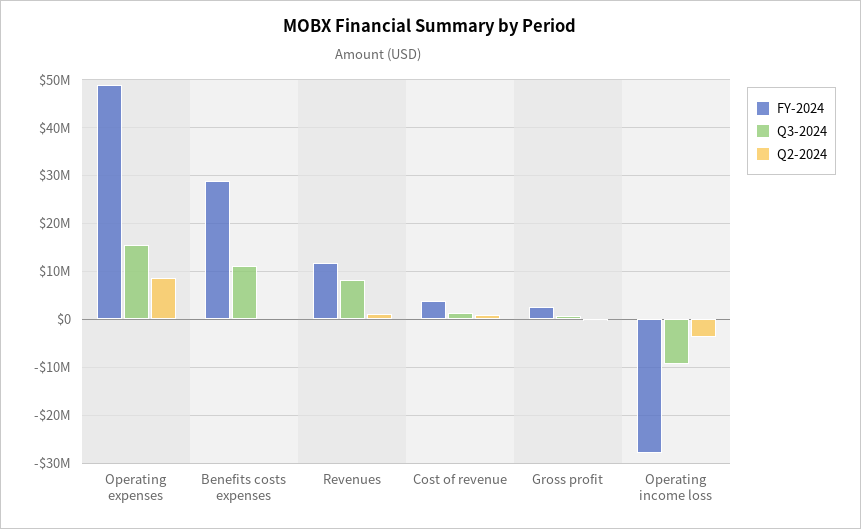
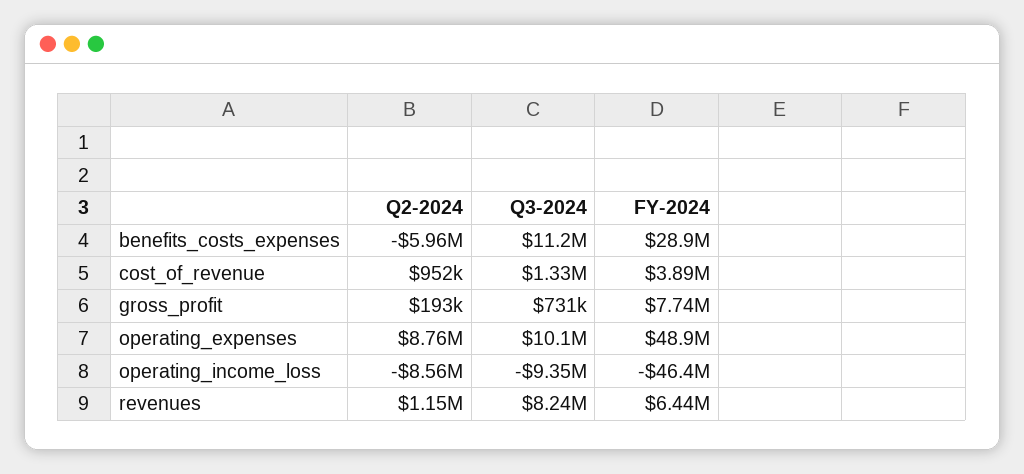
Q3-2024, Operating expenses: 16000000 -> 10100000
Q2-2024, Benefits costs expenses: 0 -> -5960000
FY-2024, Revenues: 12000000 -> 6440000
FY-2024, Gross profit: 2000000 -> 7740000
FY-2024, Operating income loss: -28000000 -> -46400000
Q2-2024, Operating income loss: -4000000 -> -8560000

